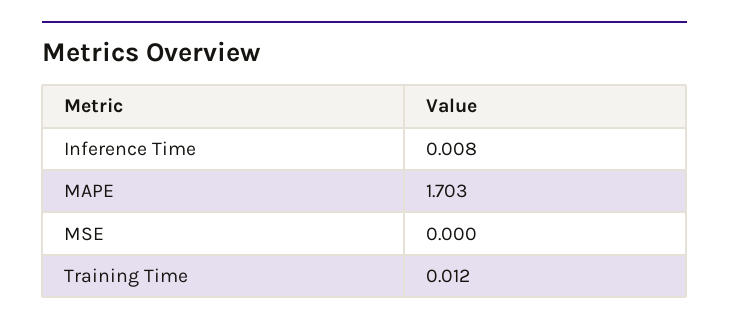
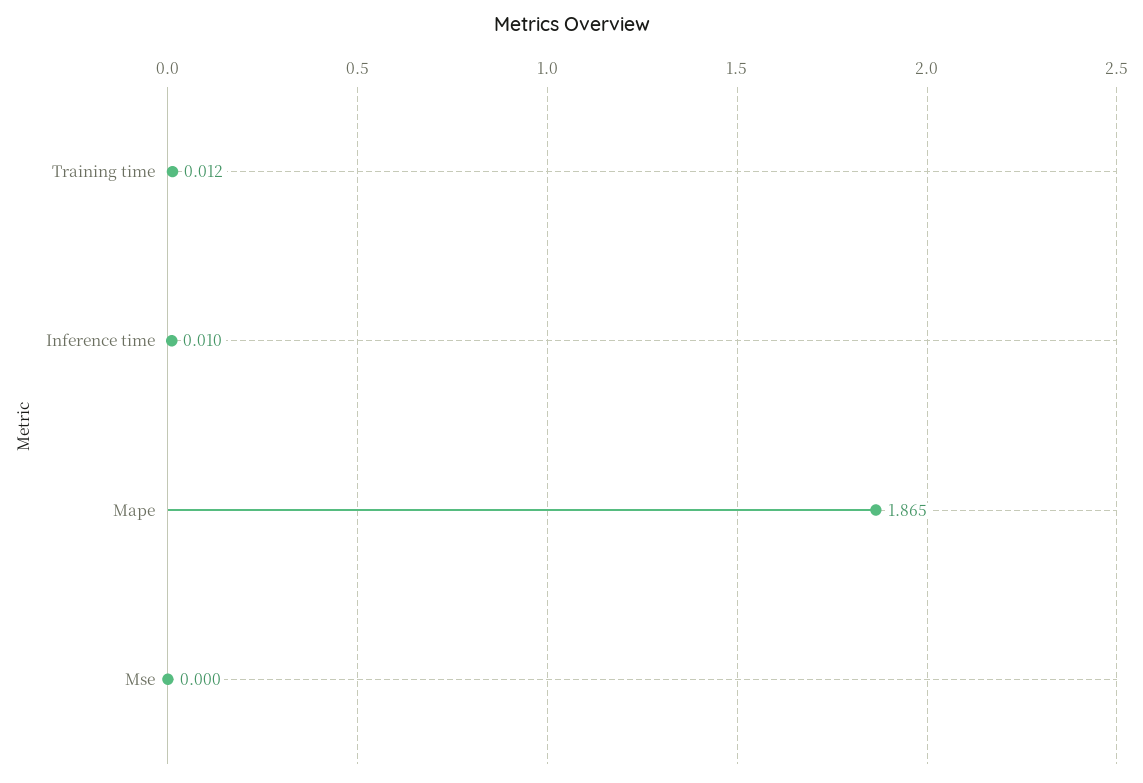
Inference Time: 0.008 -> 0.01
MAPE: 1.703 -> 1.865

